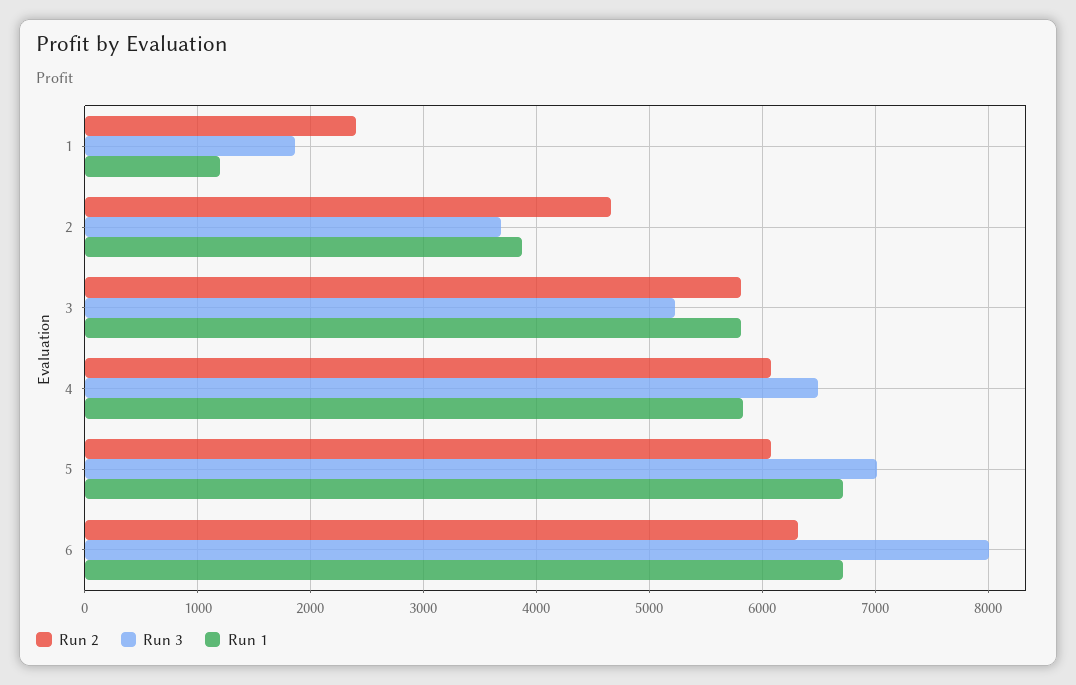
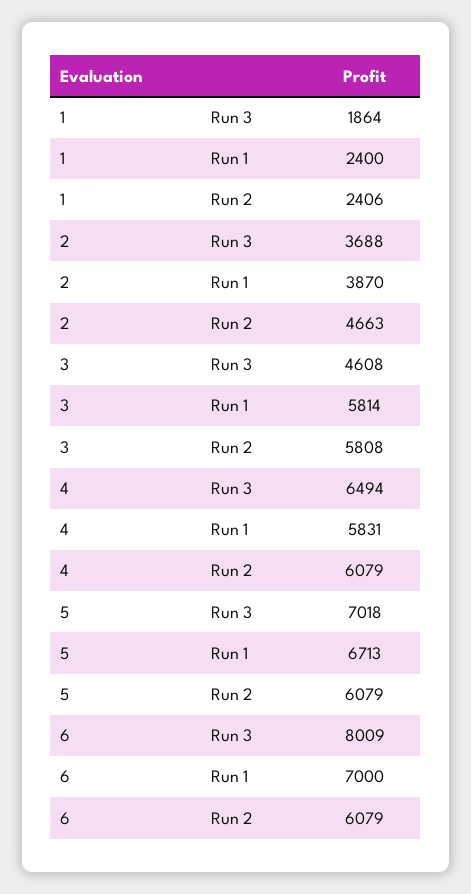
Run 1, 1: 1200 -> 2400
Run 3, 3: 5200 -> 4608
Run 2, 6: 6300 -> 6079
Run 1, 6: 6700 -> 7000

